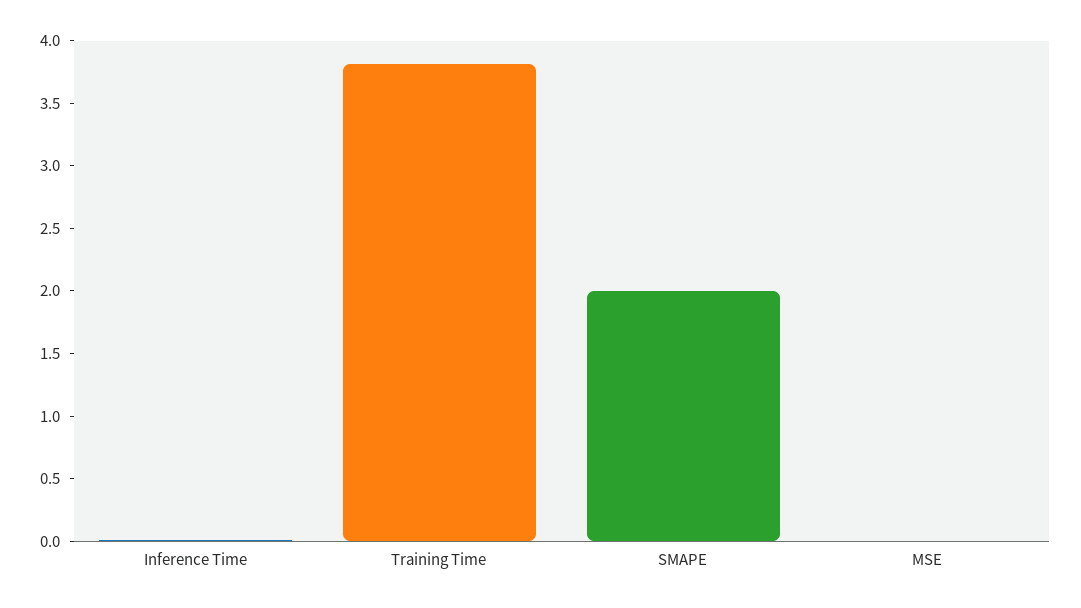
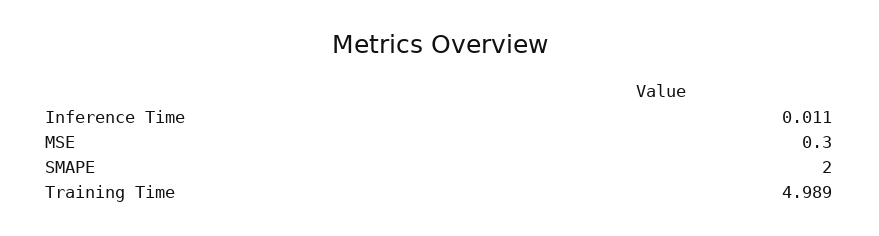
Training Time: 3.8 -> 4.989
MSE: 0 -> 0.3

